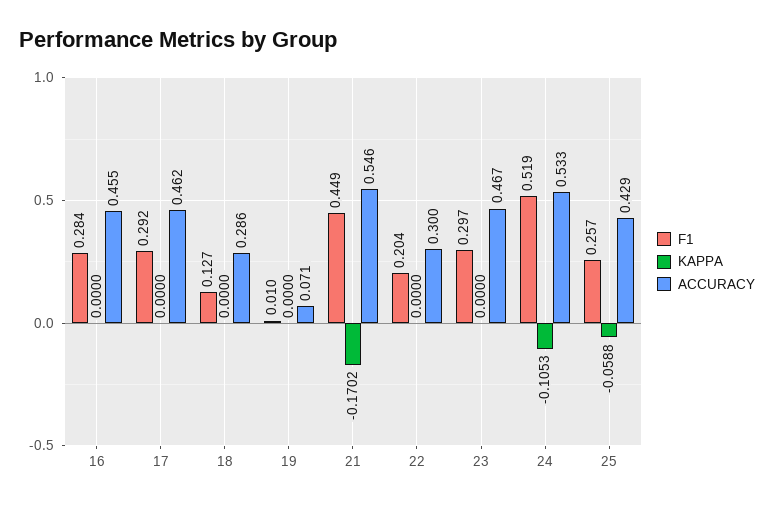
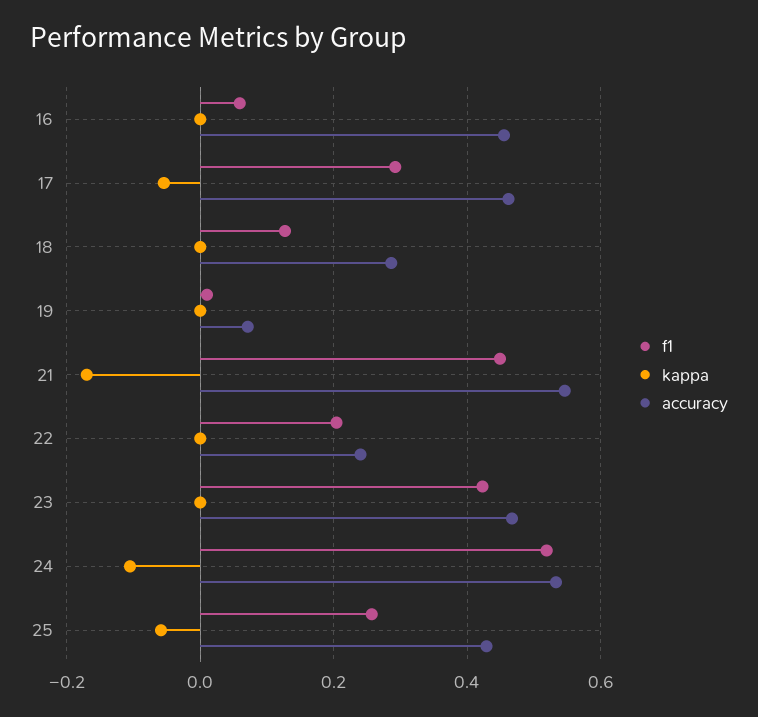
F1, 16: 0.284 -> 0.06
KAPPA, 17: 0 -> -0.06
ACCURACY, 22: 0.3 -> 0.24
F1, 23: 0.297 -> 0.42

